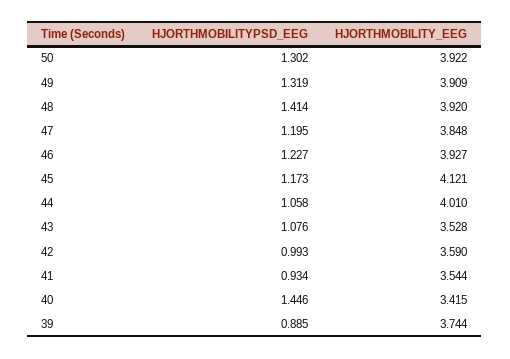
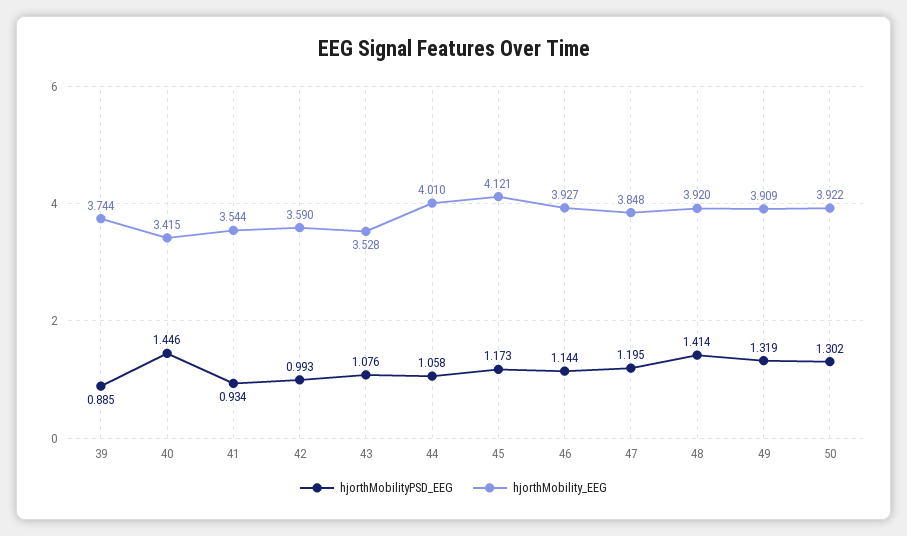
HJORTHMOBILITYPSD_EEG, 46: 1.227 -> 1.144

